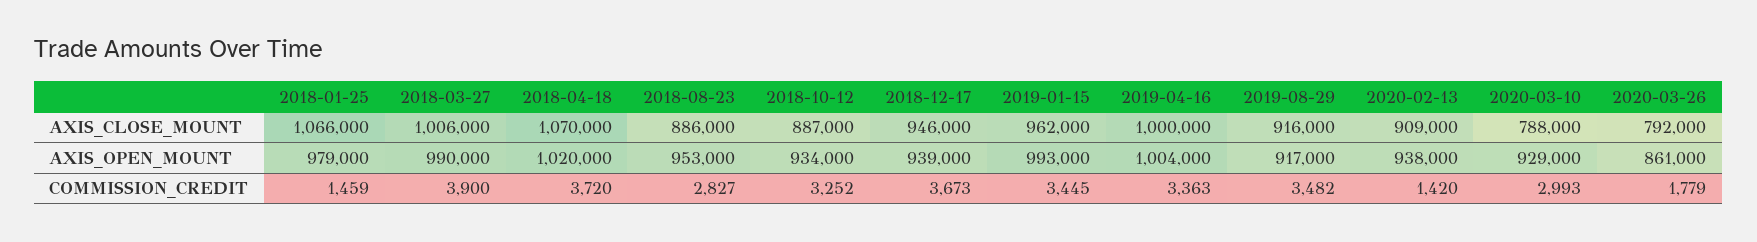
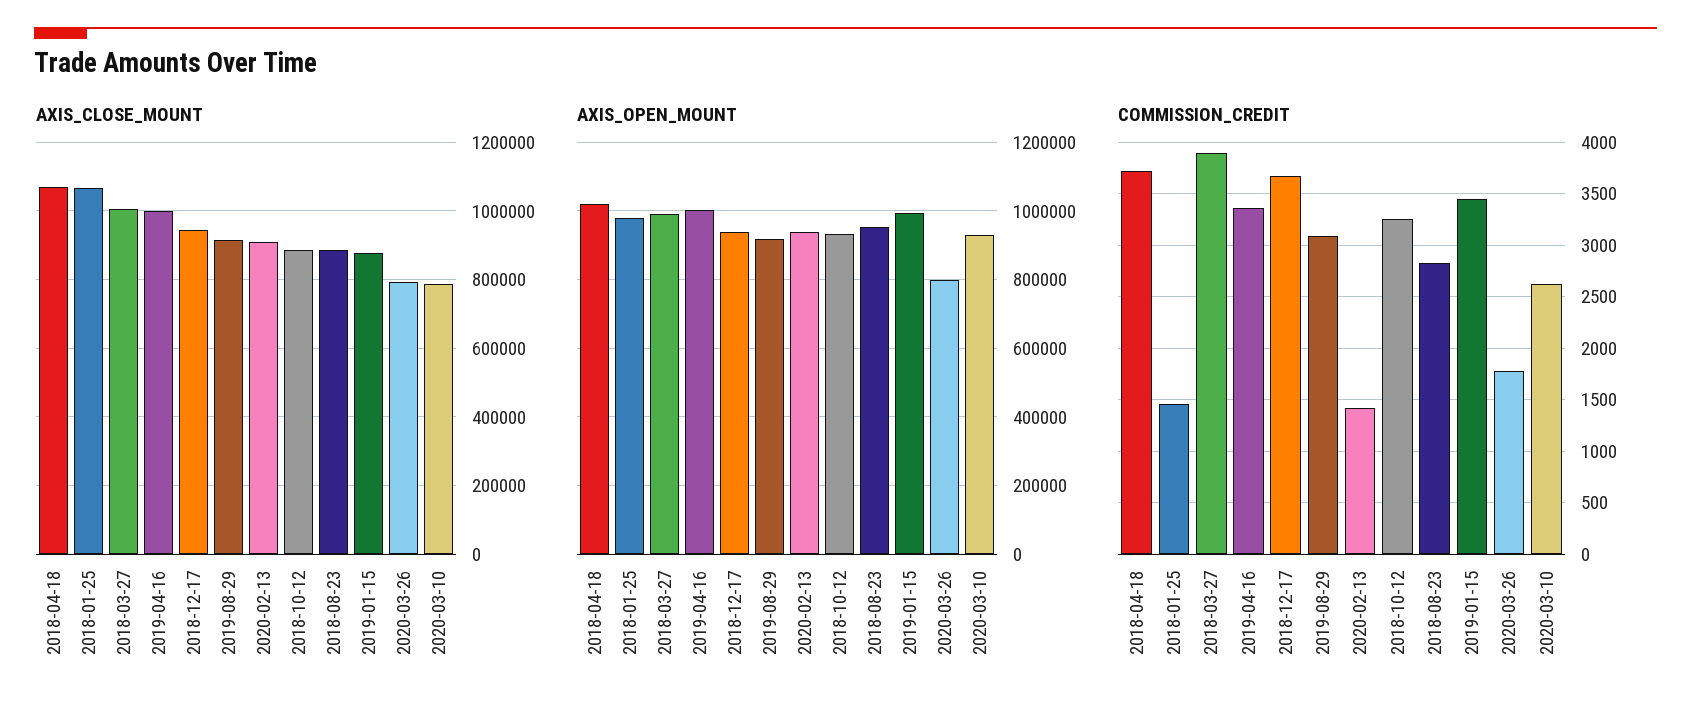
AXIS_CLOSE_MOUNT, 2019-01-15: 962000 -> 880000
AXIS_OPEN_MOUNT, 2020-03-26: 861000 -> 800000
COMMISSION_CREDIT, 2019-08-29: 3482 -> 3100
COMMISSION_CREDIT, 2020-03-10: 2993 -> 2600

